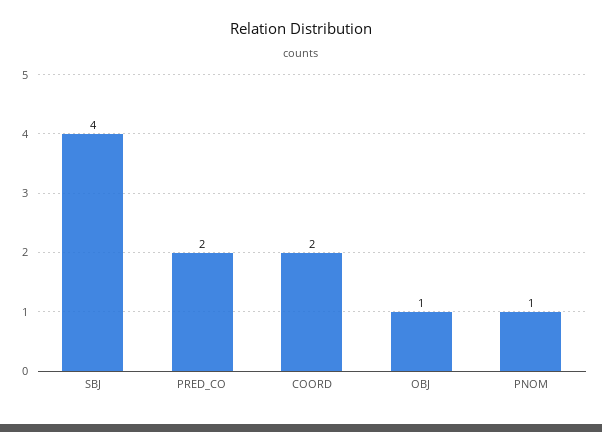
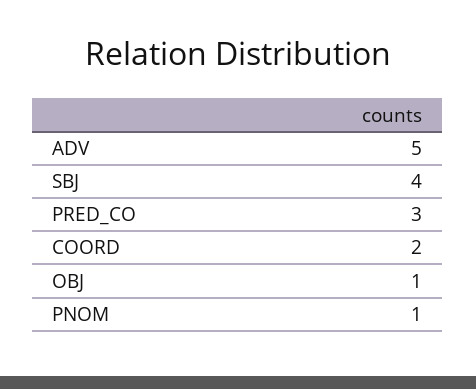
PRED_CO: 2 -> 3
ADV: none -> 5

